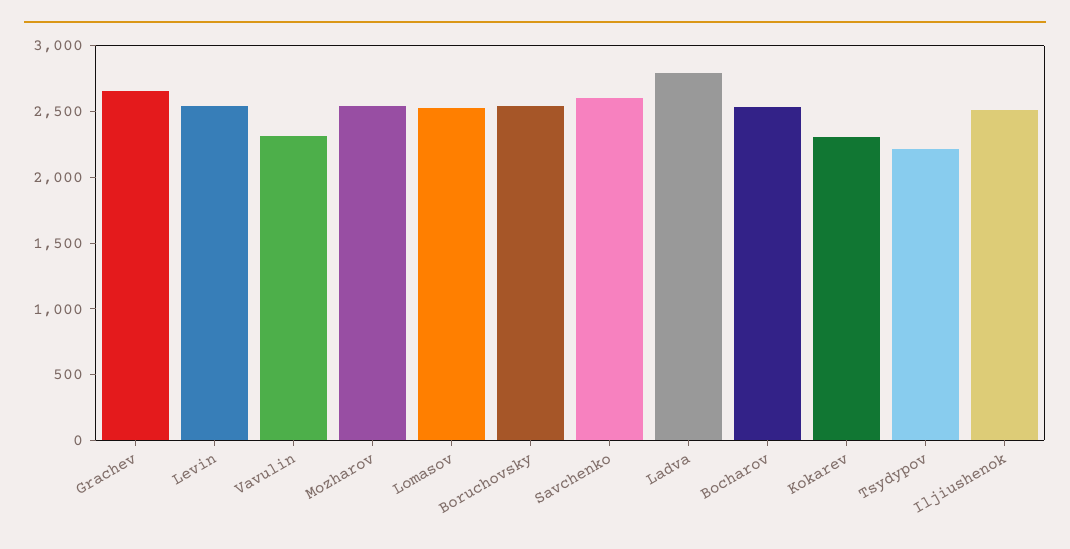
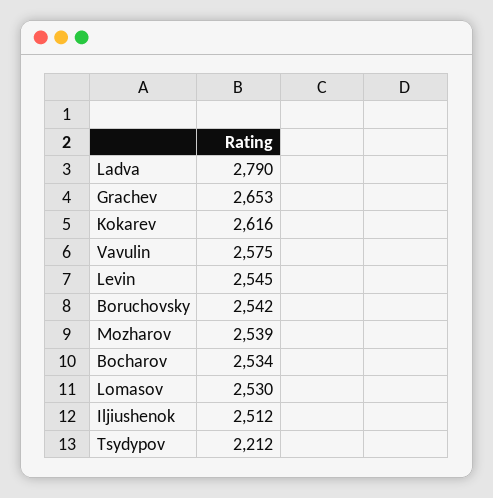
Vavulin: 2300 -> 2575
Savchenko: 2600 -> none
Kokarev: 2300 -> 2616

